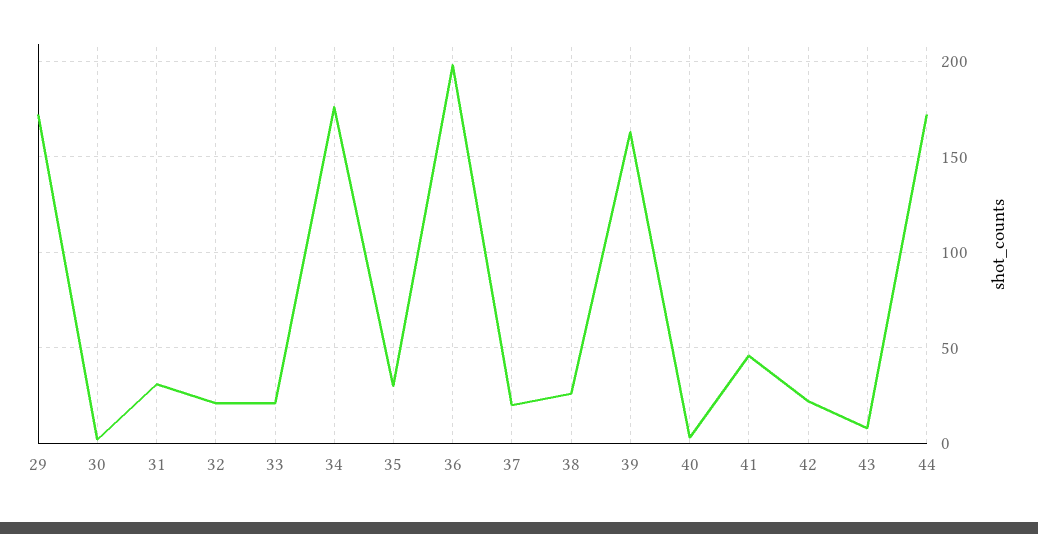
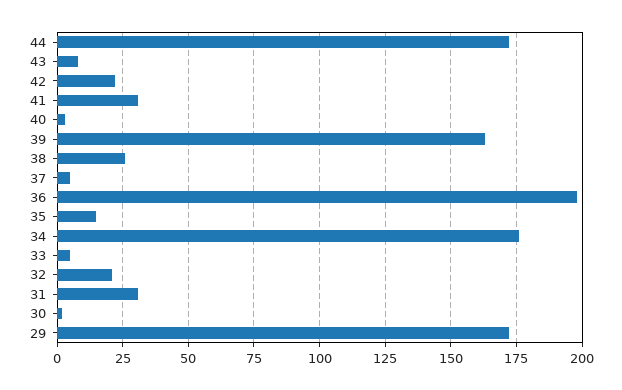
33: 20 -> 5
35: 30 -> 15
37: 20 -> 5
41: 45 -> 30

